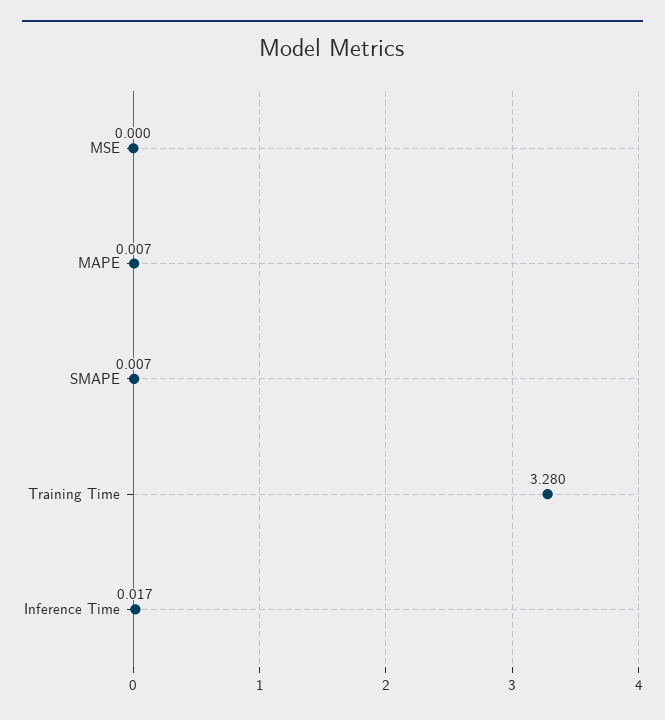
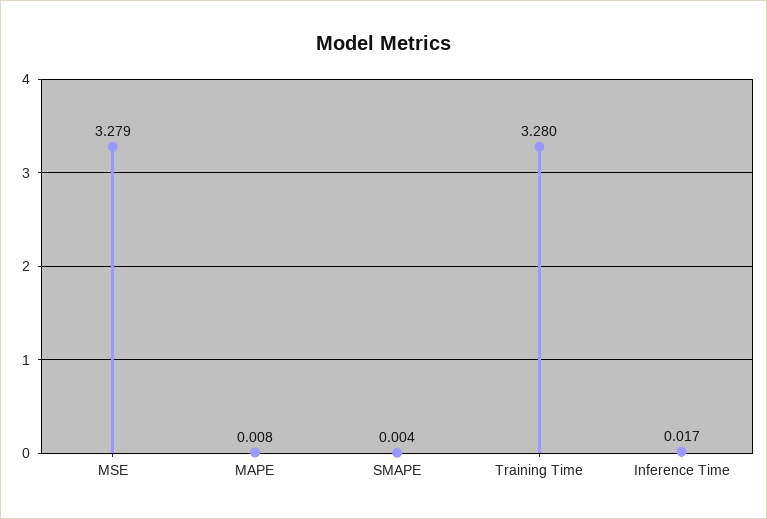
MSE: 0 -> 3.279
MAPE: 0.007 -> 0.008
SMAPE: 0.007 -> 0.004

